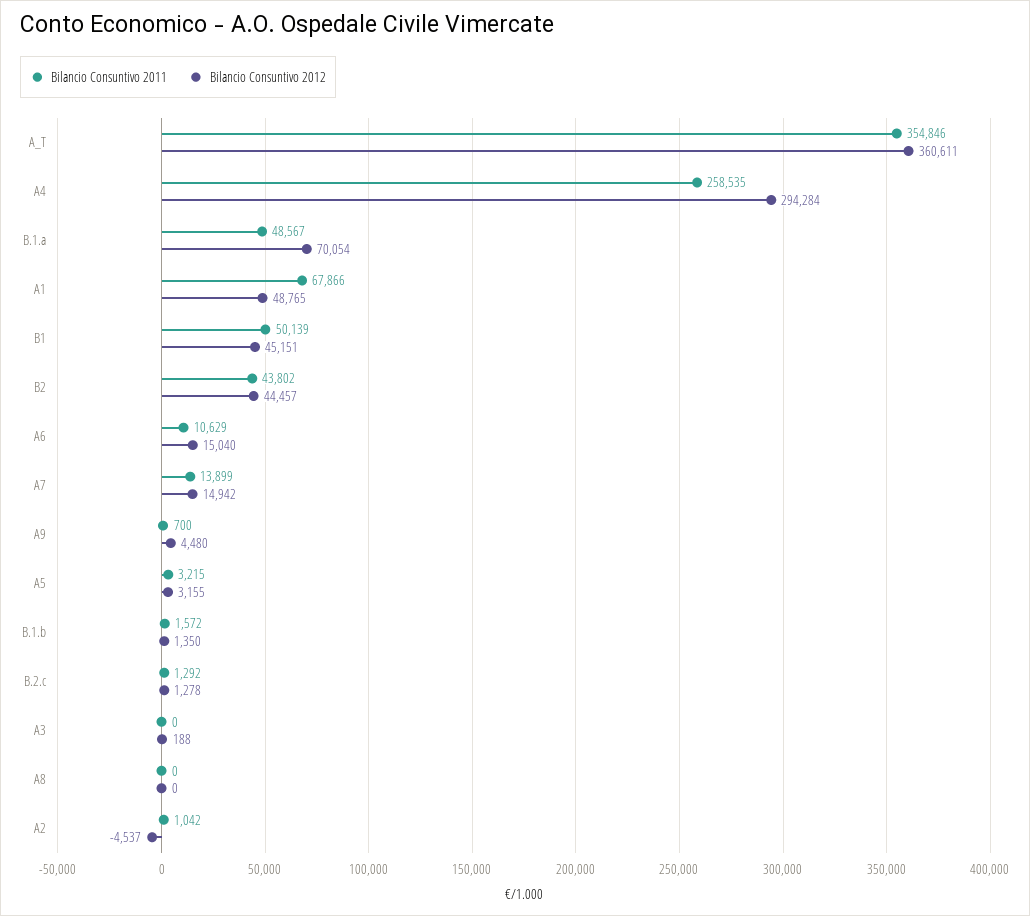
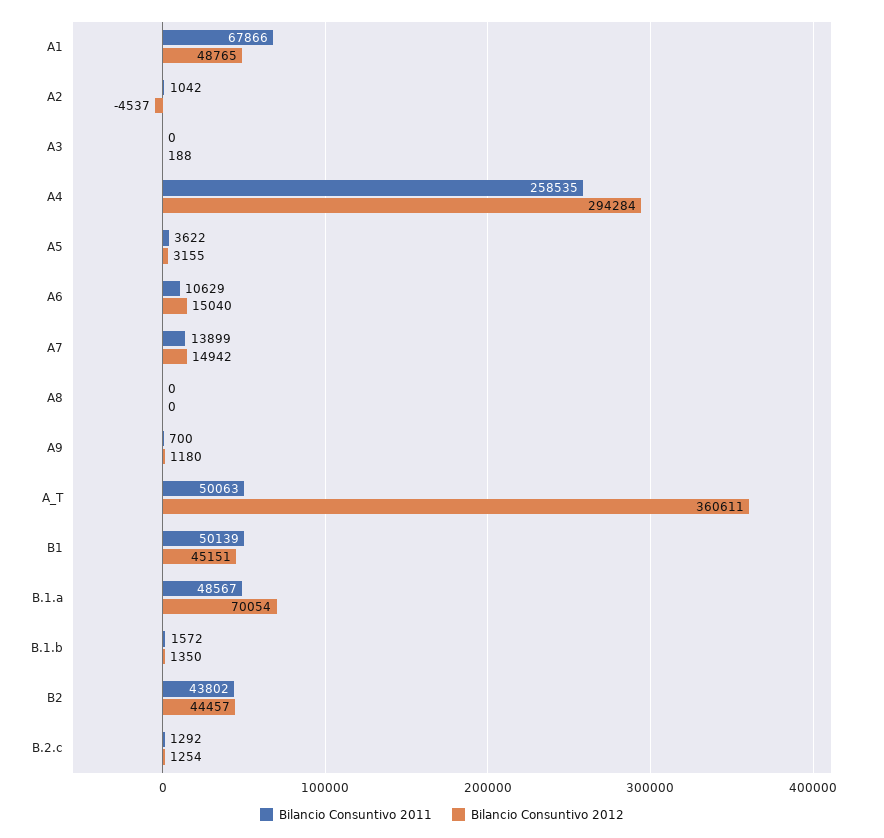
Bilancio Consuntivo 2011, A_T: 354846 -> 50063
Bilancio Consuntivo 2012, A9: 4480 -> 1180
Bilancio Consuntivo 2011, A5: 3215 -> 3622
Bilancio Consuntivo 2012, B.2.c: 1278 -> 1254

